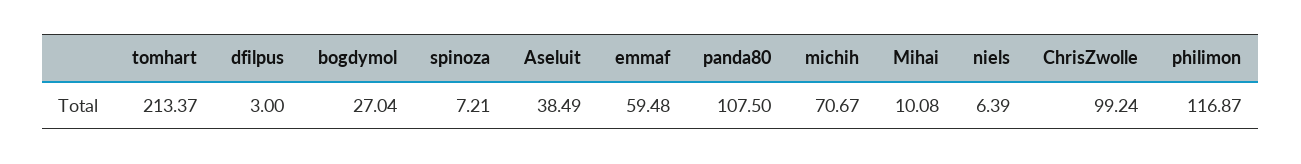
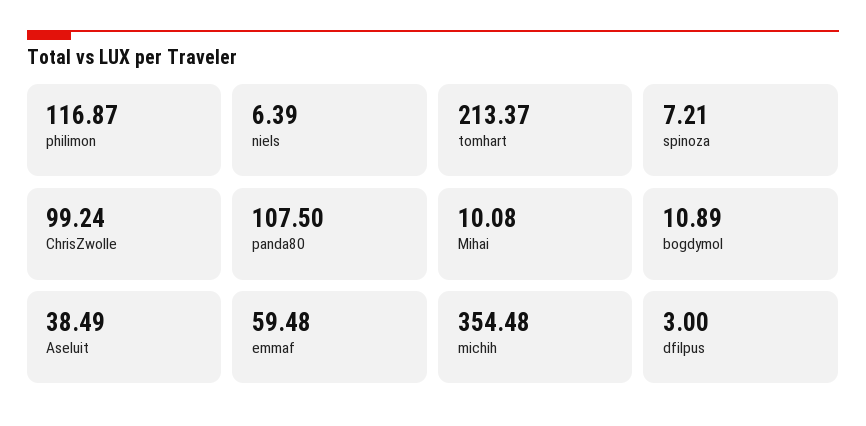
bogdymol: 27.04 -> 10.89
michih: 70.67 -> 354.48

